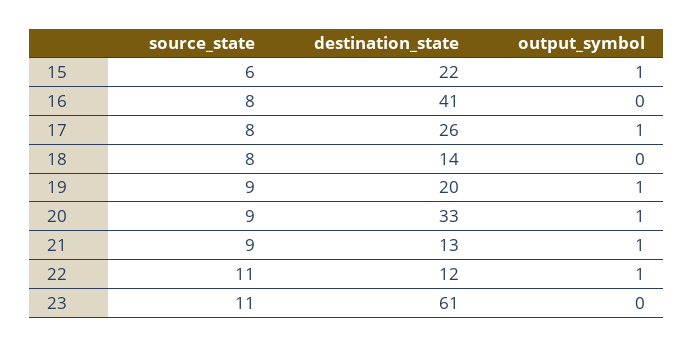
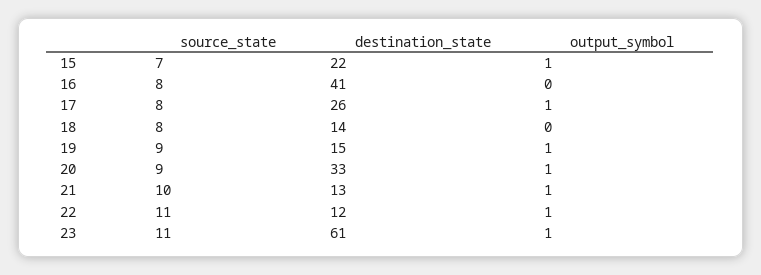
source_state, 15: 6 -> 7
destination_state, 19: 20 -> 15
source_state, 21: 9 -> 10
output_symbol, 23: 0 -> 1

